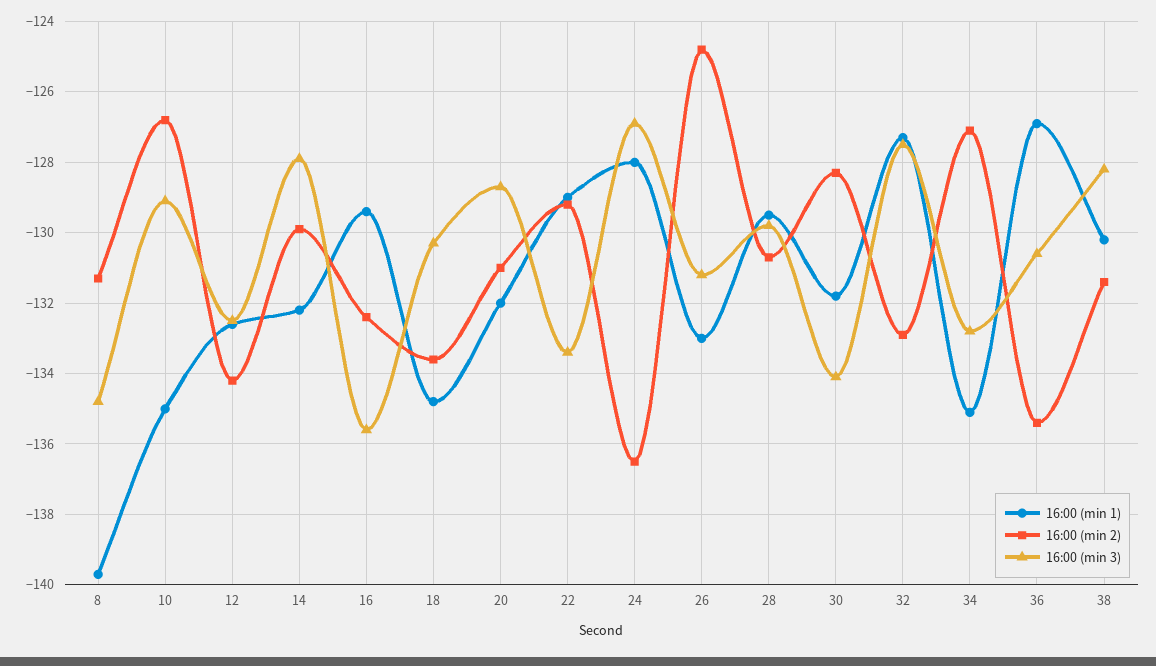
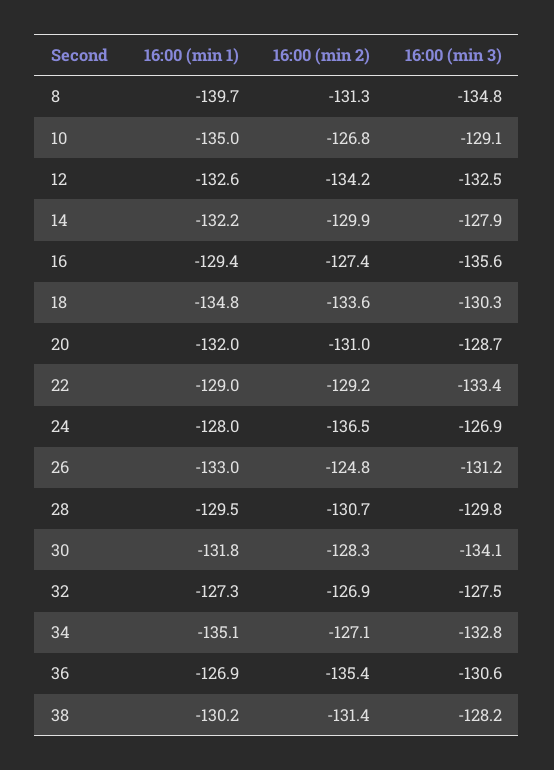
16:00 (min 2), 16: -132.5 -> -127.4
16:00 (min 2), 32: -133 -> -126.9

